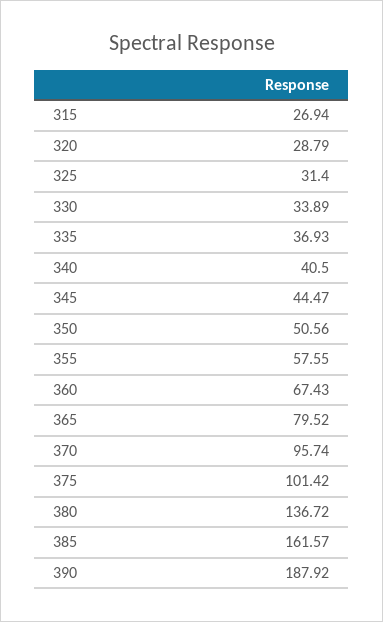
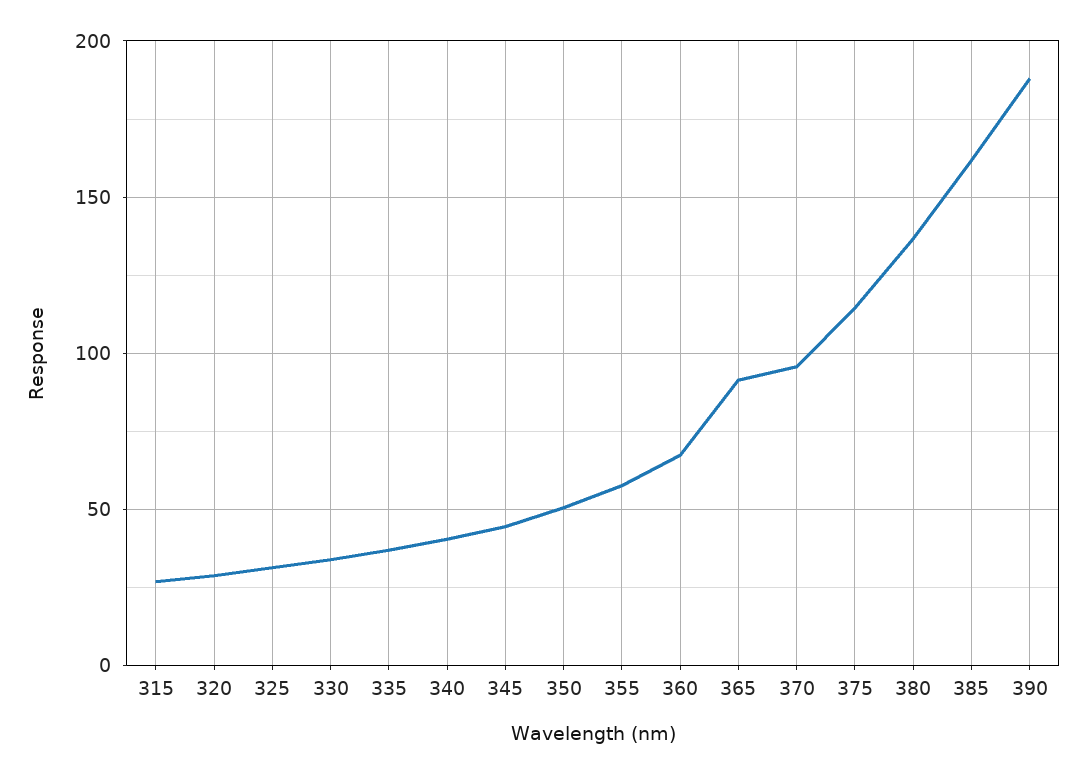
365: 79.52 -> 90
375: 101.42 -> 115

